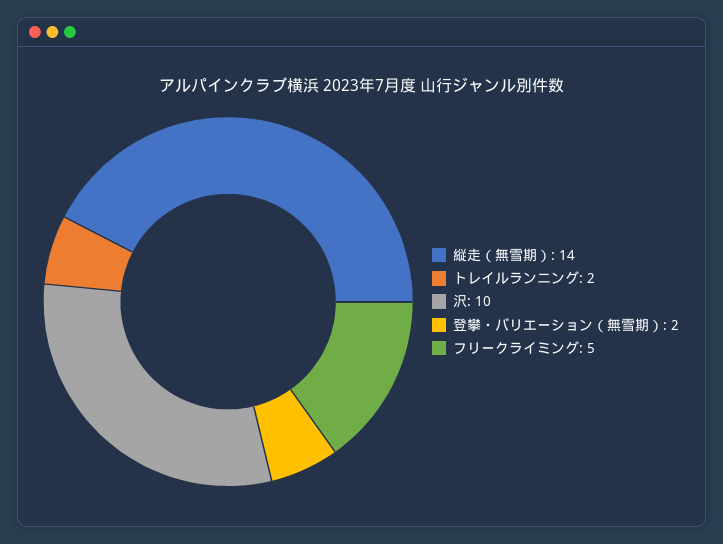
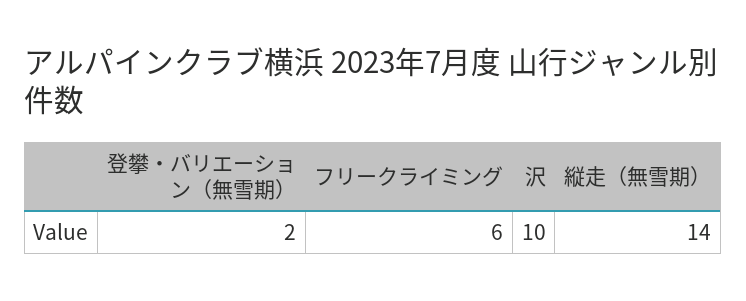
トレイルランニング: 2 -> none
フリークライミング: 5 -> 6

